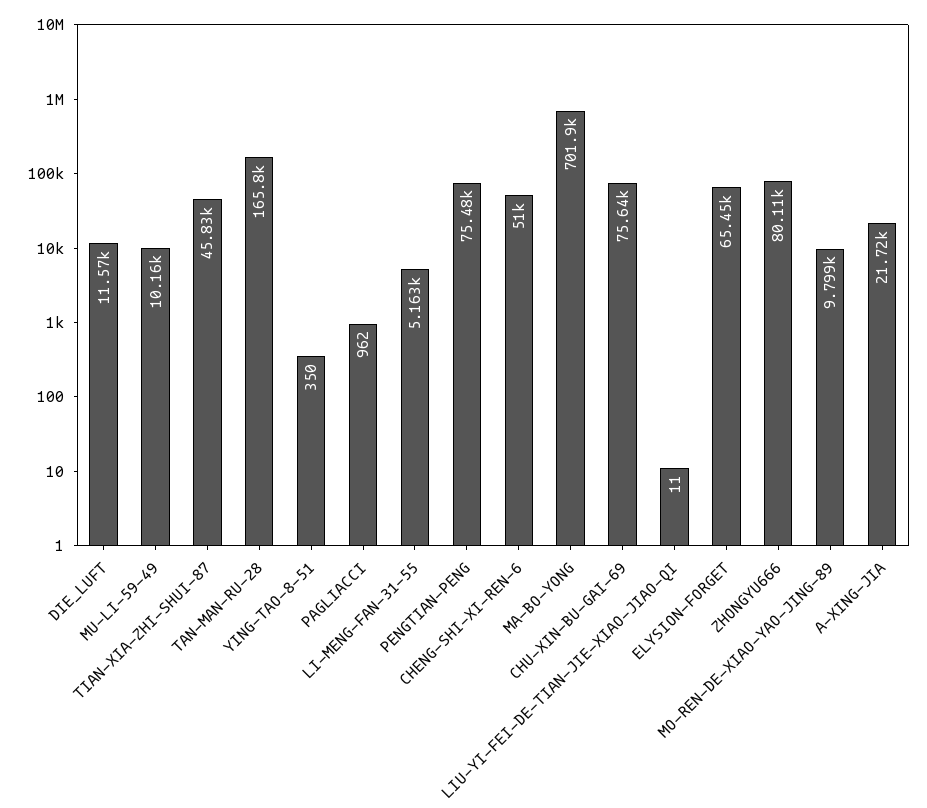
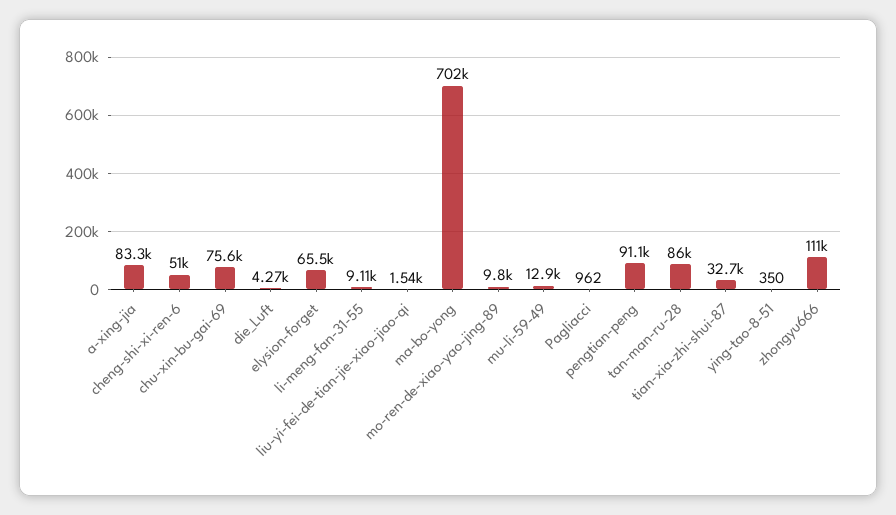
DIE_LUFT: 11570 -> 4270
MU-LI-59-49: 10160 -> 12900
TIAN-XIA-ZHI-SHUI-87: 45830 -> 32700
TAN-MAN-RU-28: 165800 -> 86000
LI-MENG-FAN-31-55: 5163 -> 9110
PENGTIAN-PENG: 75480 -> 91100
LIU-YI-FEI-DE-TIAN-JIE-XIAO-JIAO-QI: 11 -> 1540
ZHONGYU666: 80110 -> 111000
A-XING-JIA: 21720 -> 83300

